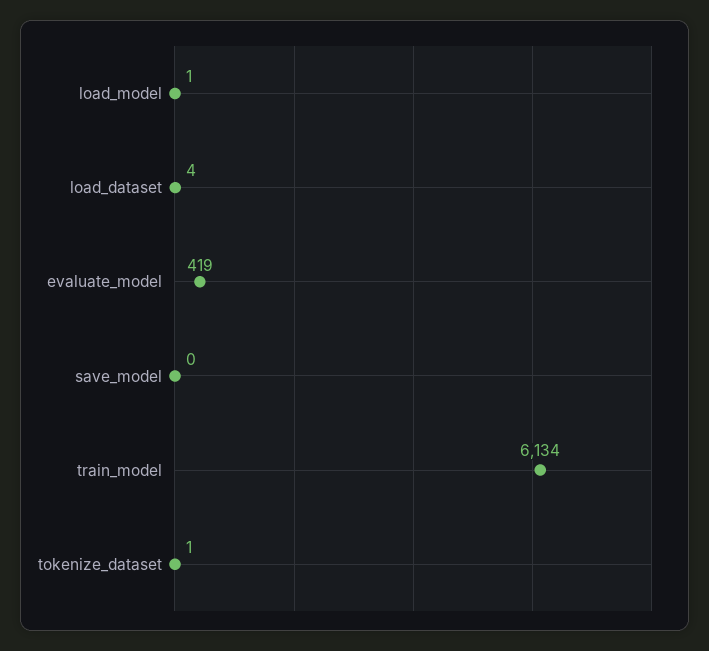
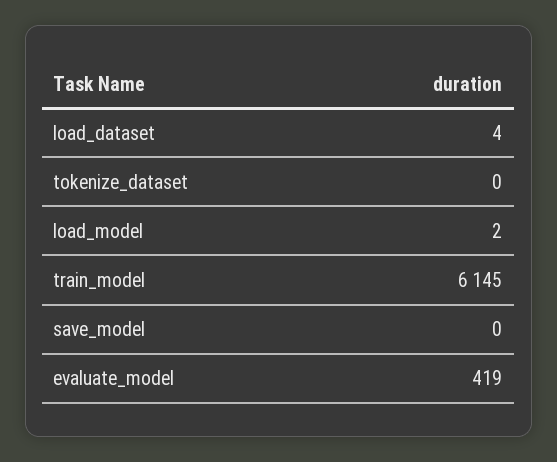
load_model: 1 -> 2
train_model: 6134 -> 6145
tokenize_dataset: 1 -> 0

